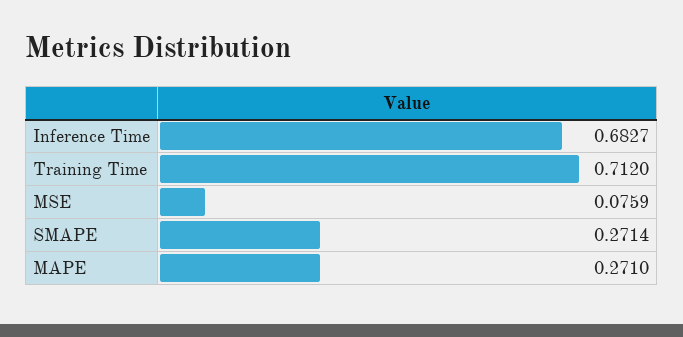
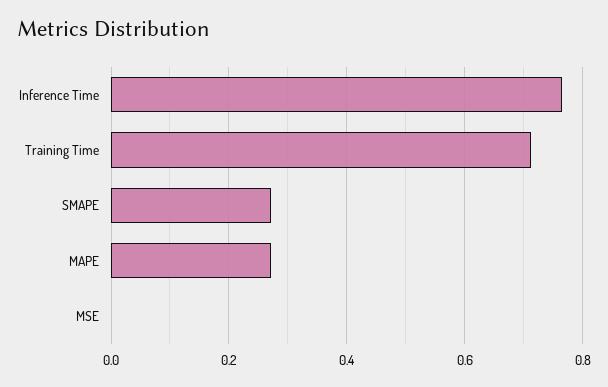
Inference Time: 0.6827 -> 0.76
MSE: 0.0759 -> 0

